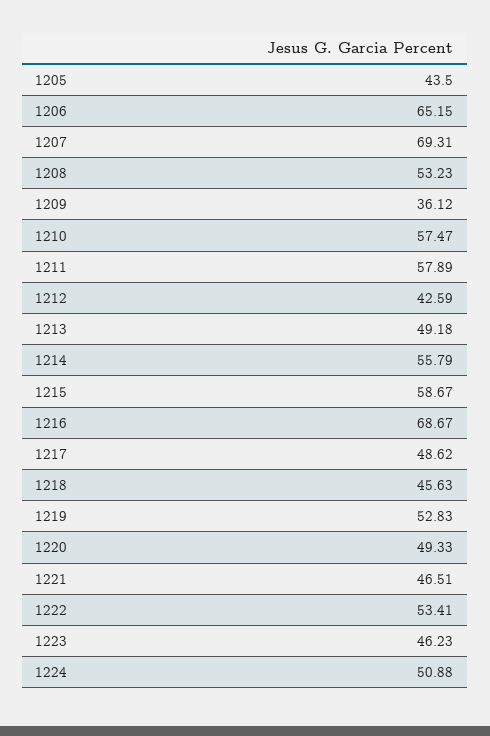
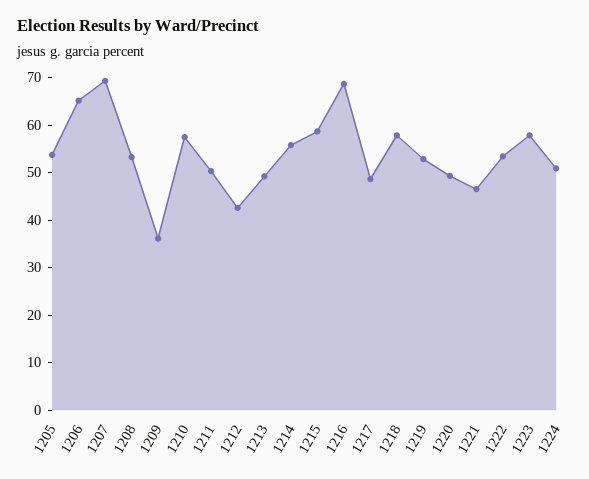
1205: 43.5 -> 54
1211: 57.89 -> 50
1218: 45.63 -> 58
1223: 46.23 -> 58

